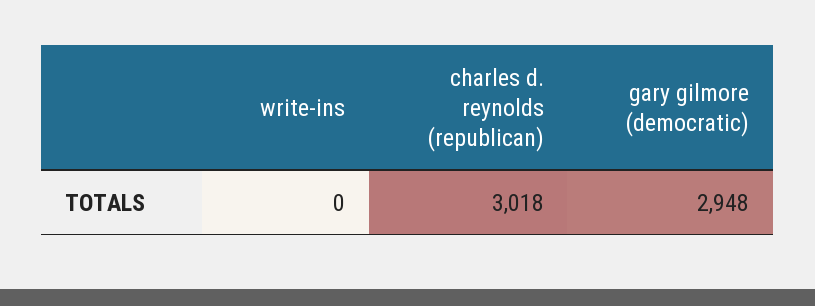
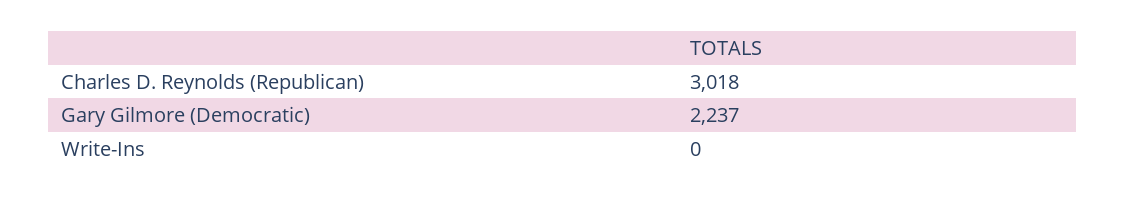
gary gilmore (democratic): 2948 -> 2237

